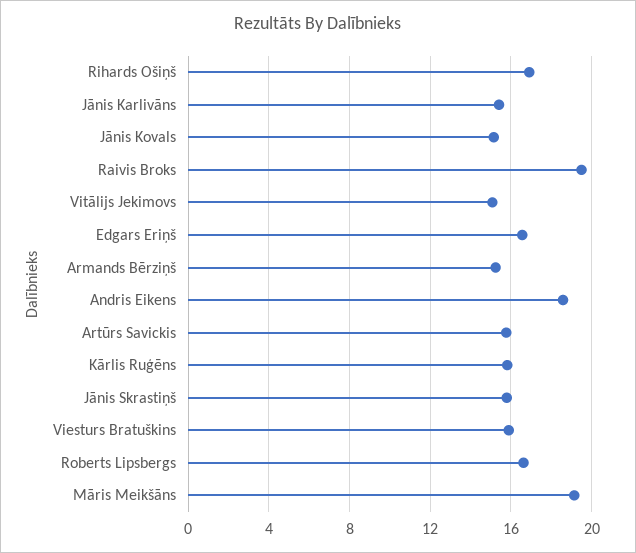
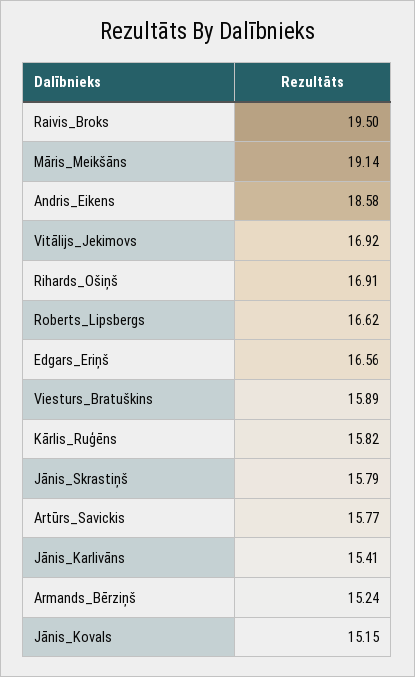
Vitālijs Jekimovs: 15 -> 16.92

